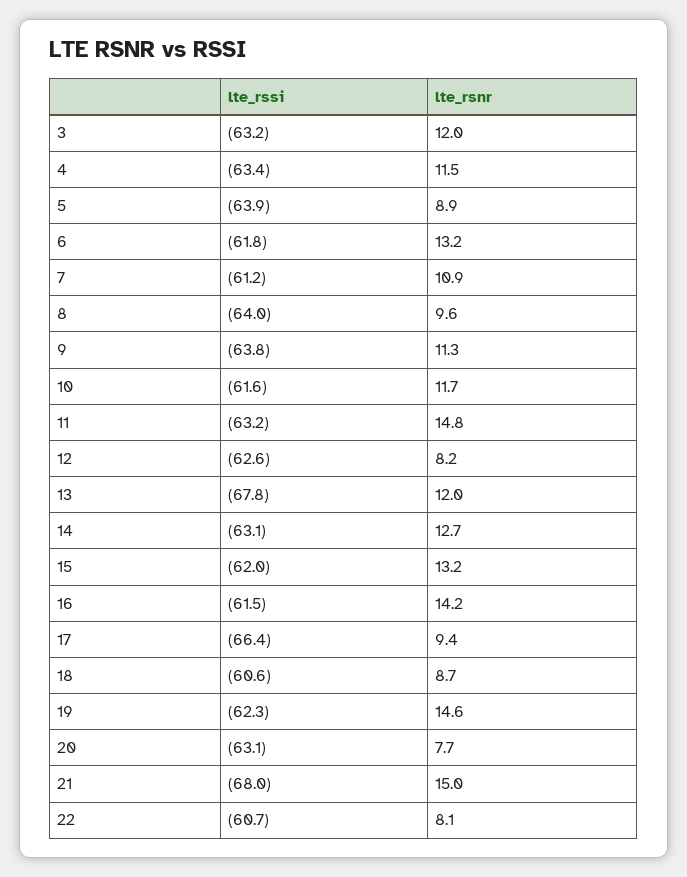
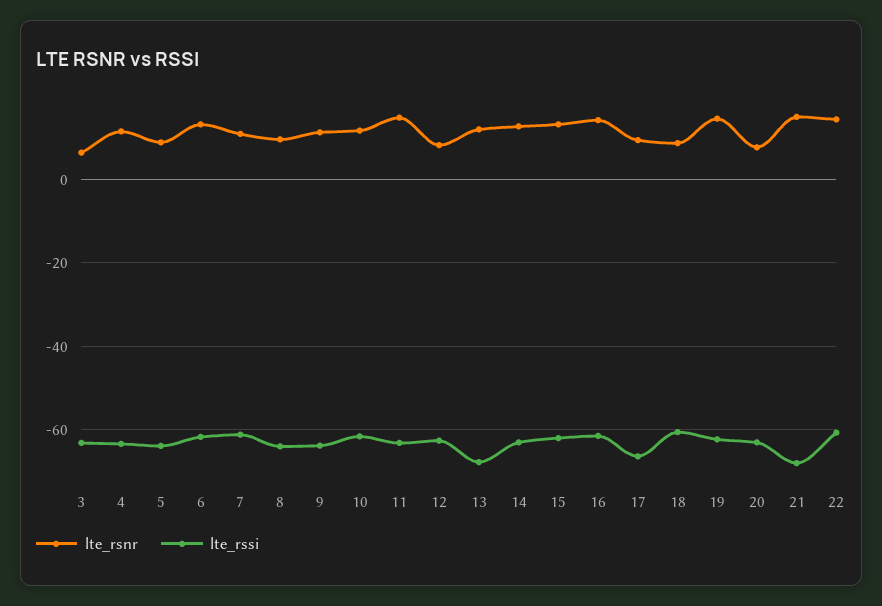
lte_rsnr, 3: 12 -> 6
lte_rsnr, 22: 8.1 -> 14

